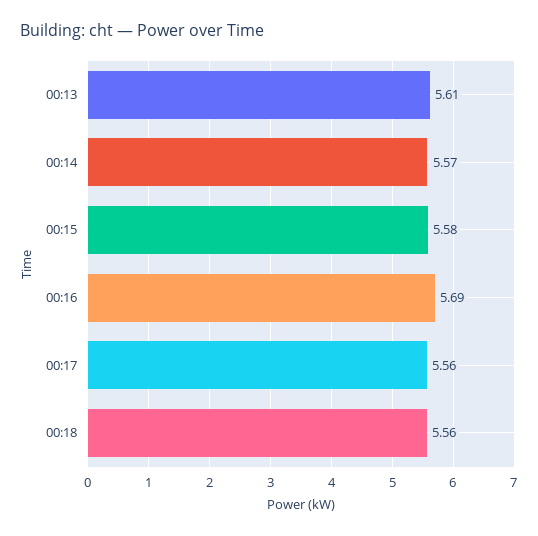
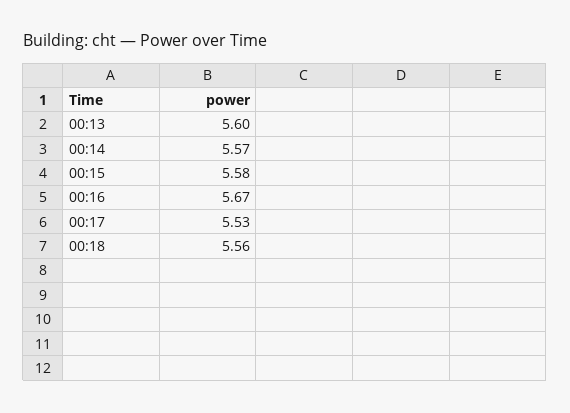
00:13: 5.61 -> 5.6
00:16: 5.69 -> 5.67
00:17: 5.56 -> 5.53

